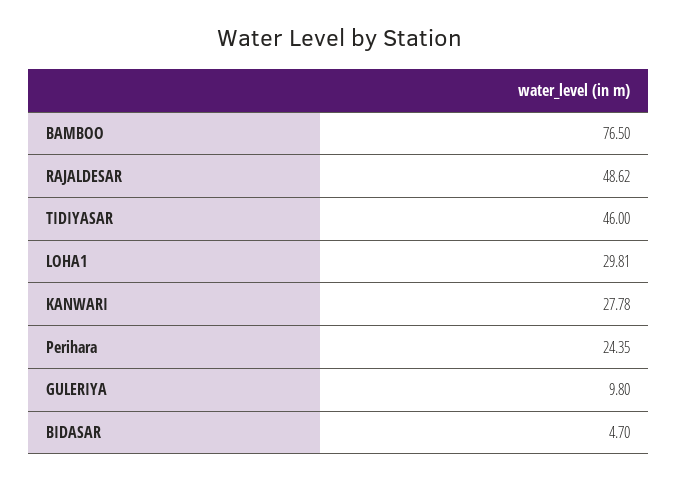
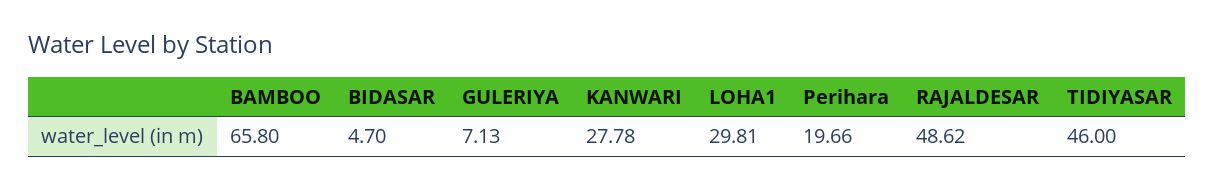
BAMBOO: 76.5 -> 65.8
Perihara: 24.35 -> 19.66
GULERIYA: 9.8 -> 7.13

